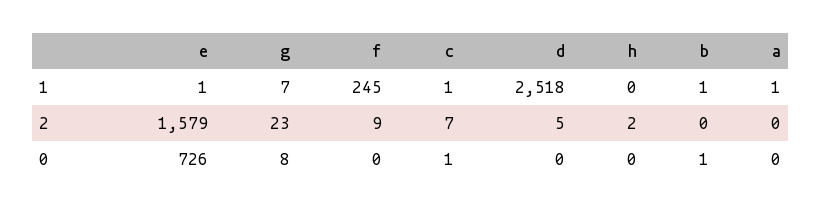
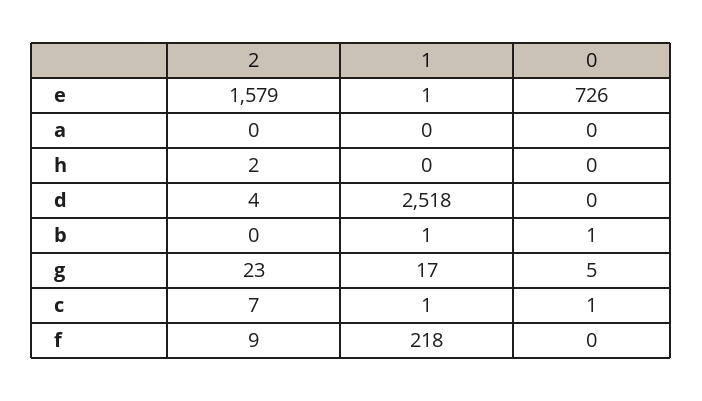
g, 1: 7 -> 17
f, 1: 245 -> 218
a, 1: 1 -> 0
d, 2: 5 -> 4
g, 0: 8 -> 5

